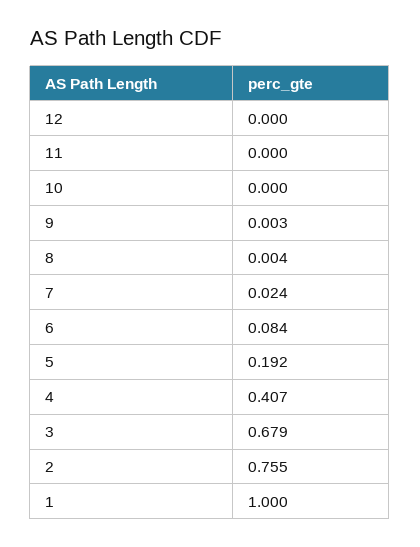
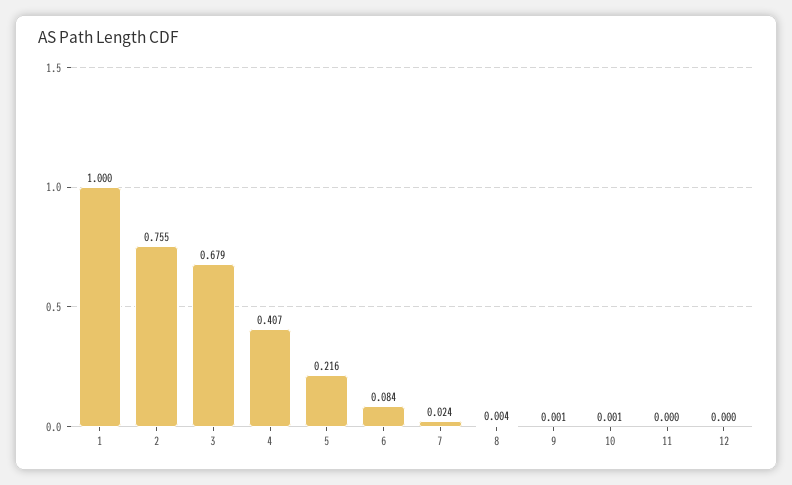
10: 0 -> 0.001
9: 0.003 -> 0.001
5: 0.192 -> 0.216

